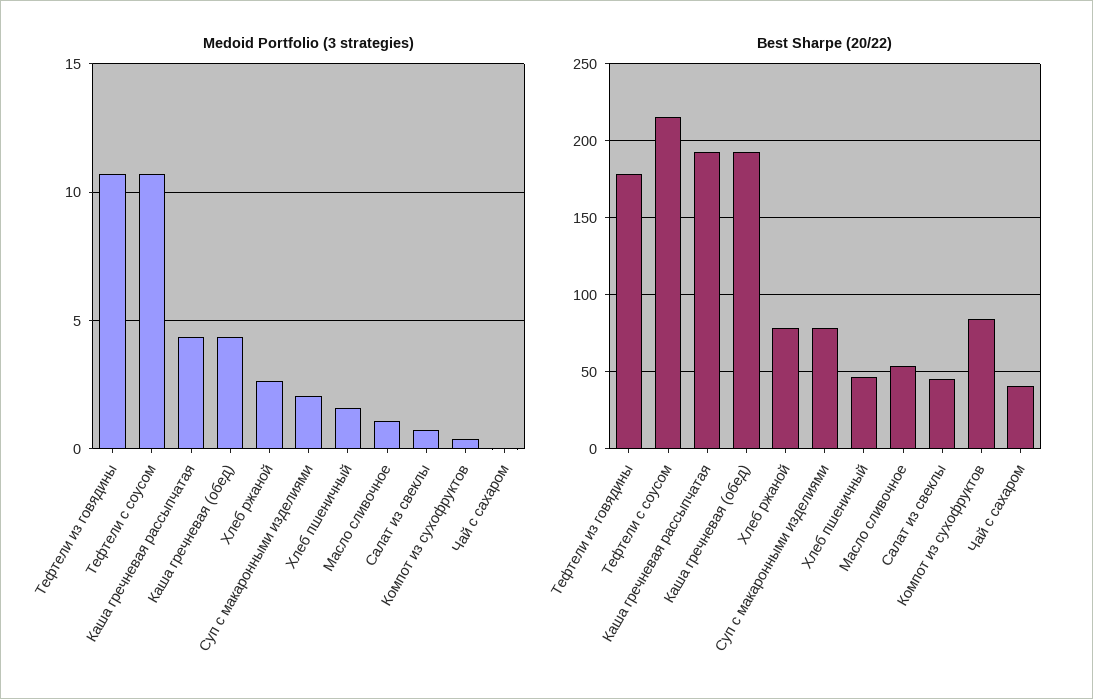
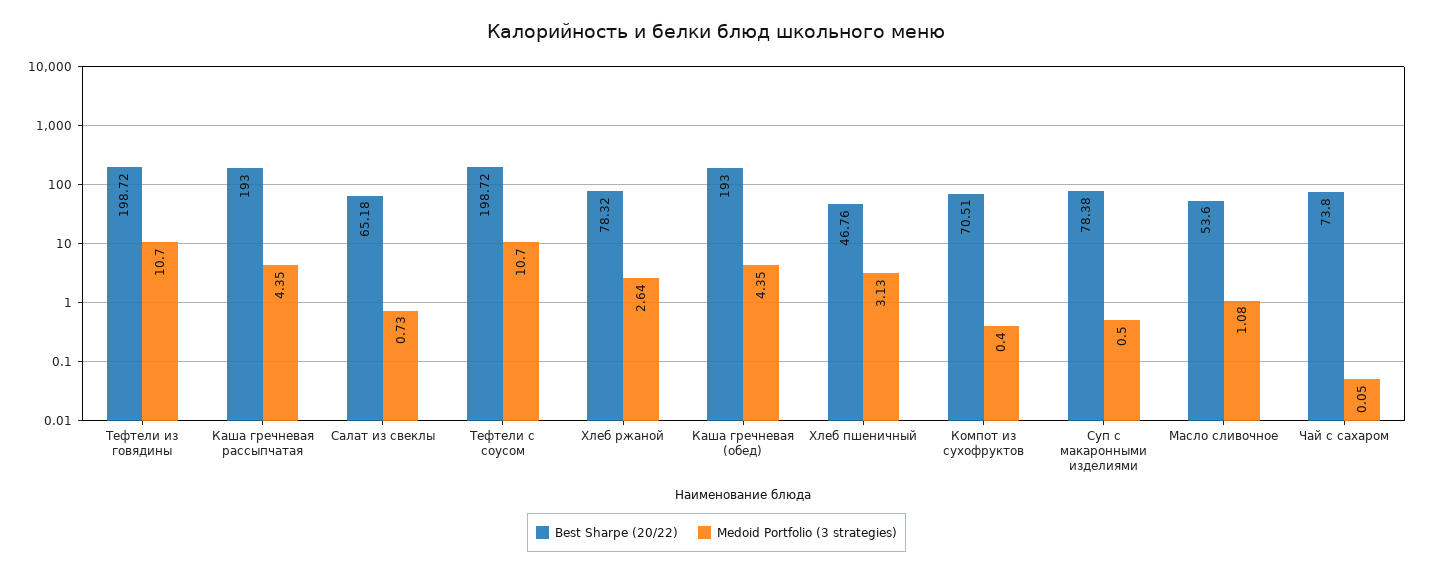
Medoid Portfolio (3 strategies), Суп с макаронными изделиями: 2 -> 0.5
Medoid Portfolio (3 strategies), Хлеб пшеничный: 1.5 -> 3.13
Best Sharpe (20/22), Тефтели из говядины: 180 -> 198.72
Best Sharpe (20/22), Тефтели с соусом: 215 -> 198.72
Best Sharpe (20/22), Салат из свеклы: 45 -> 65.18
Best Sharpe (20/22), Компот из сухофруктов: 85 -> 70.51
Best Sharpe (20/22), Чай с сахаром: 40 -> 73.8

